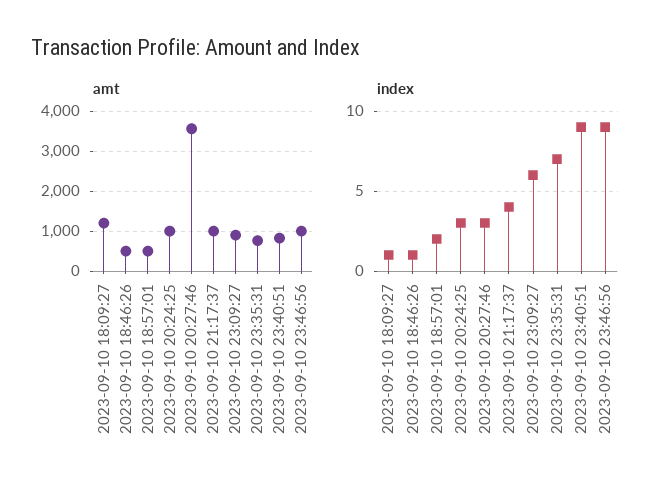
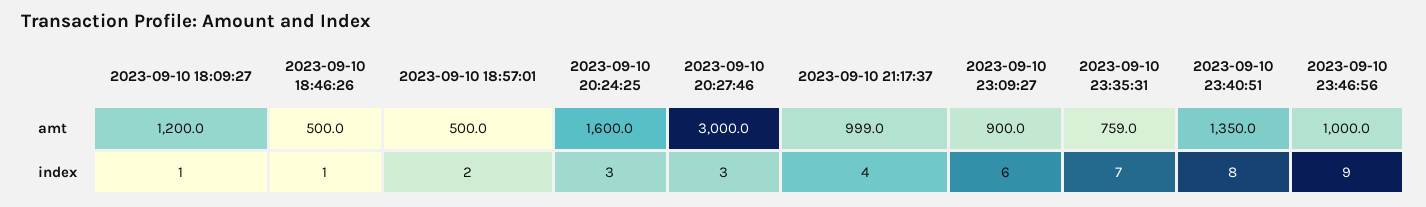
amt, 2023-09-10 20:24:25: 1000 -> 1600
amt, 2023-09-10 20:27:46: 3600 -> 3000
amt, 2023-09-10 23:40:51: 800 -> 1350
index, 2023-09-10 23:40:51: 9 -> 8

